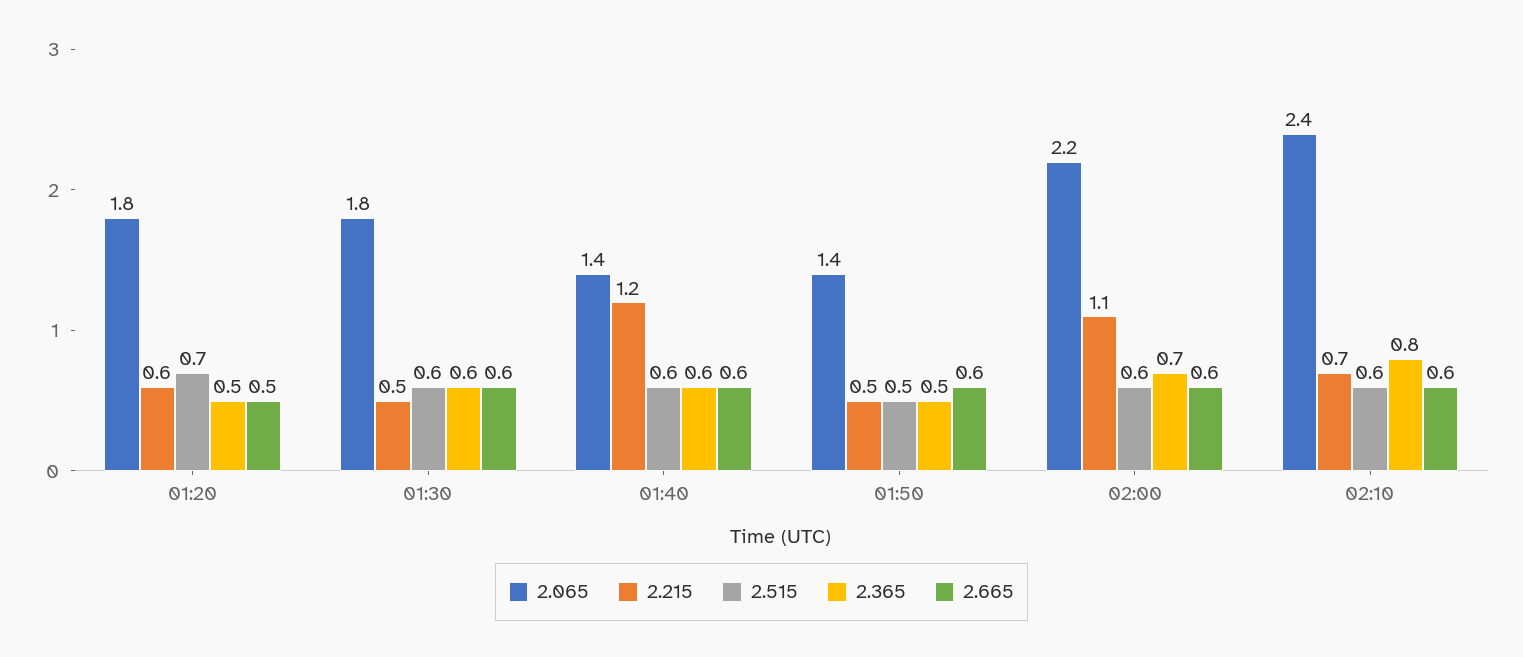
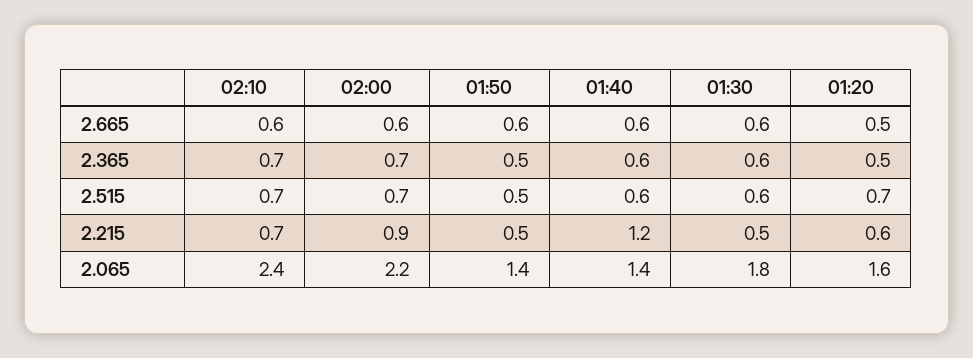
2.065, 01:20: 1.8 -> 1.6
2.215, 02:00: 1.1 -> 0.9
2.515, 02:00: 0.6 -> 0.7
2.515, 02:10: 0.6 -> 0.7
2.365, 02:10: 0.8 -> 0.7

